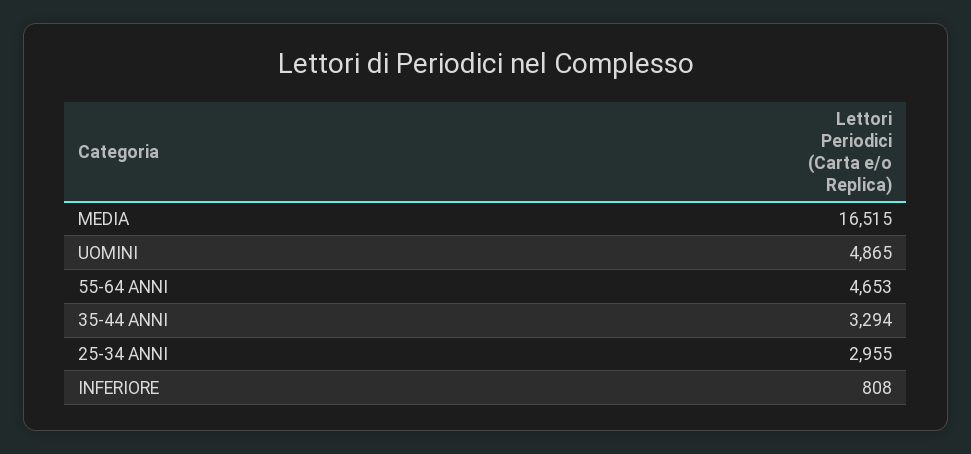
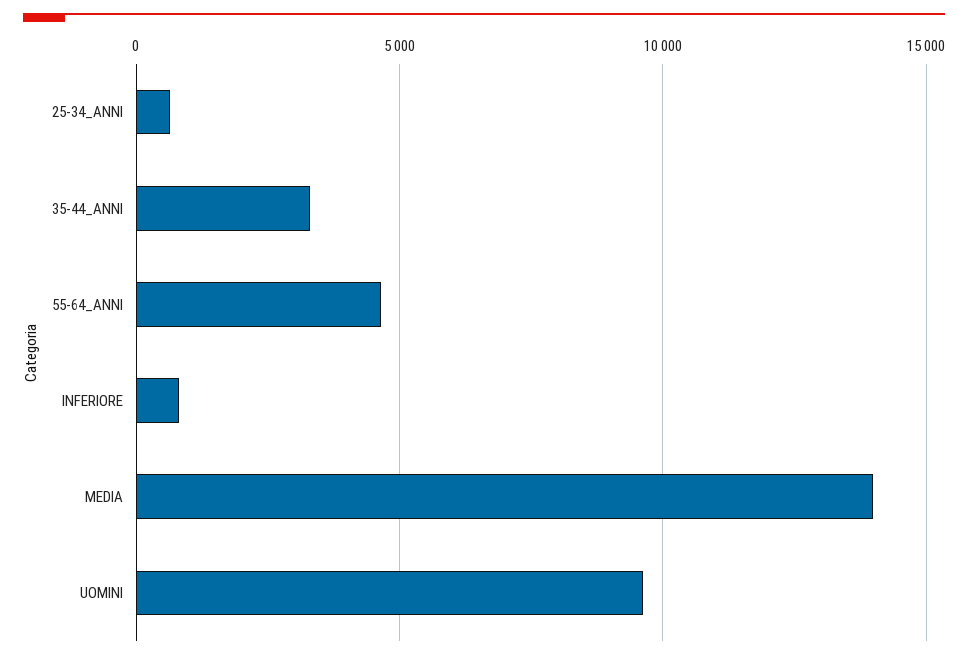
MEDIA: 16515 -> 14000
UOMINI: 4865 -> 9500
25-34 ANNI: 2955 -> 500

